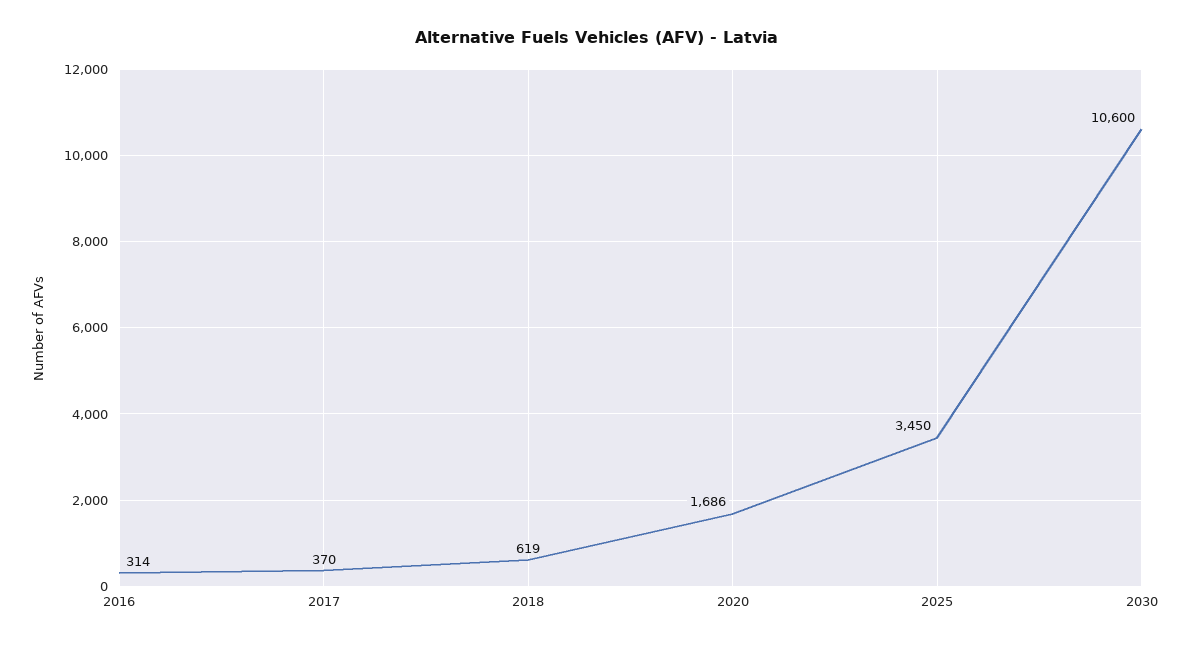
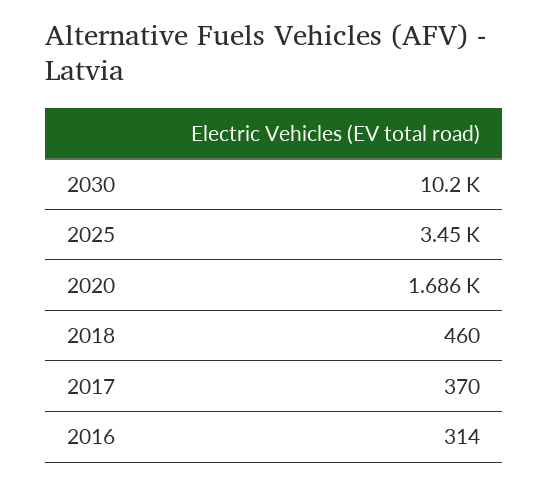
2018: 619 -> 460
2030: 10600 -> 10200

